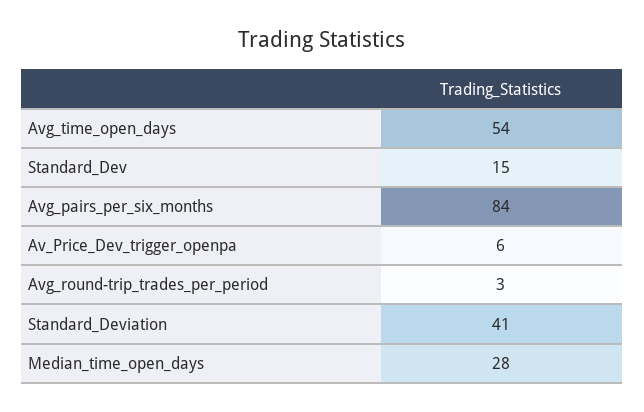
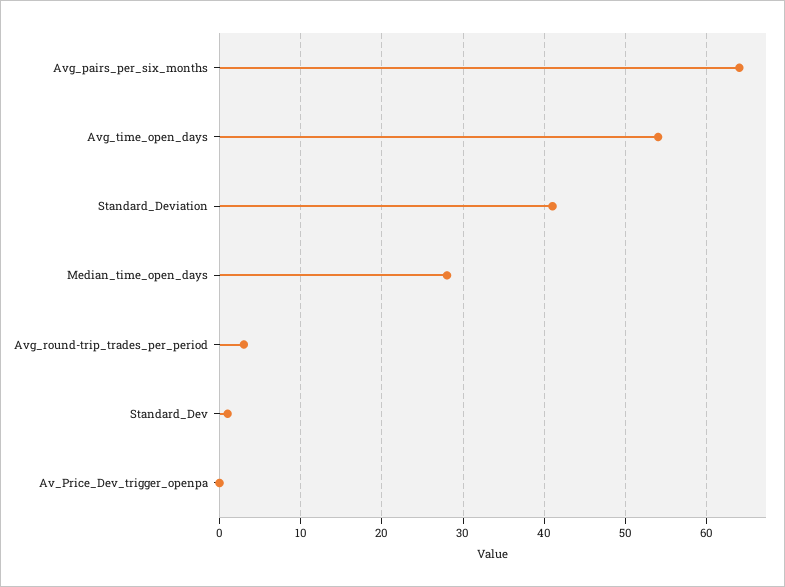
Standard_Dev: 15 -> 1
Avg_pairs_per_six_months: 84 -> 64
Av_Price_Dev_trigger_openpa: 6 -> 0

